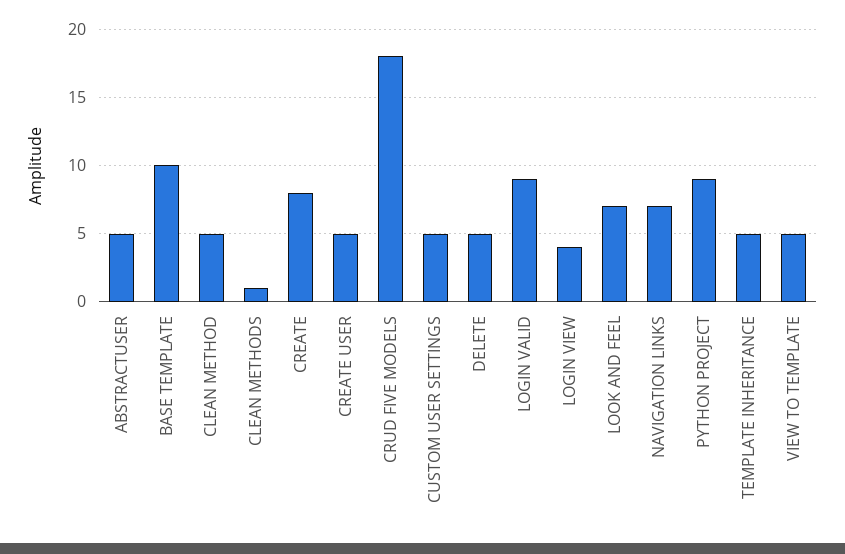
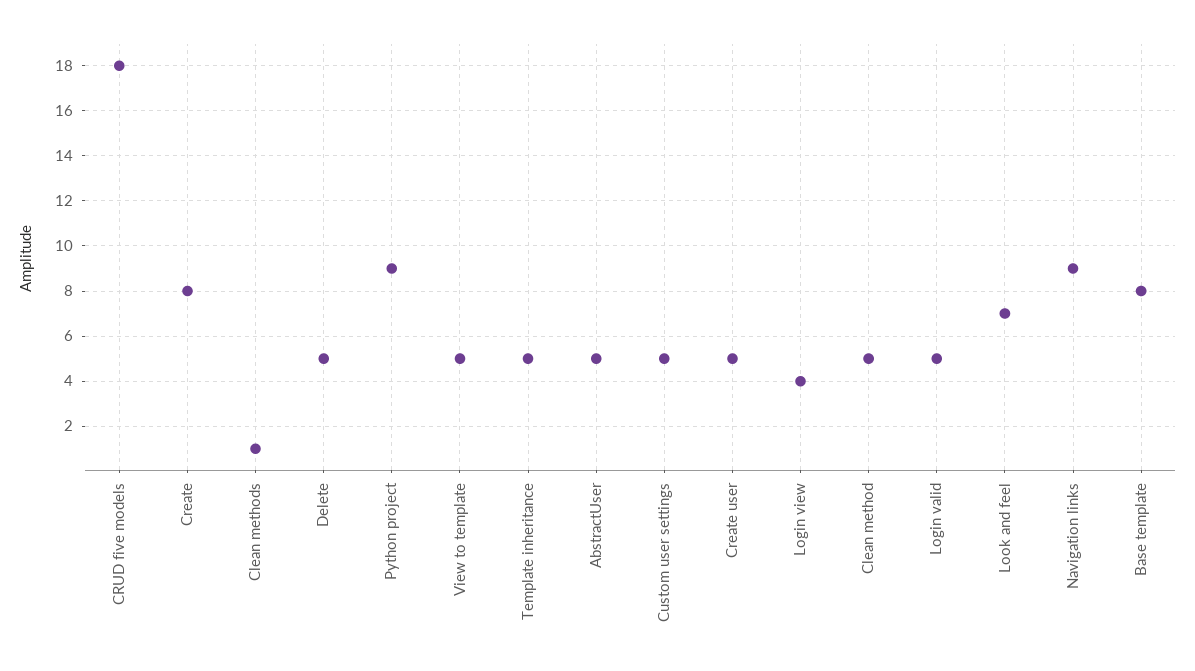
BASE TEMPLATE: 10 -> 8
LOGIN VALID: 9 -> 5
NAVIGATION LINKS: 7 -> 9

